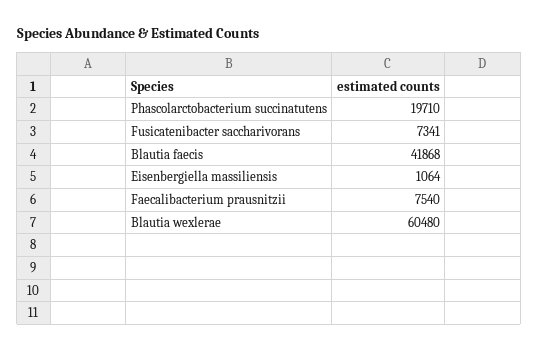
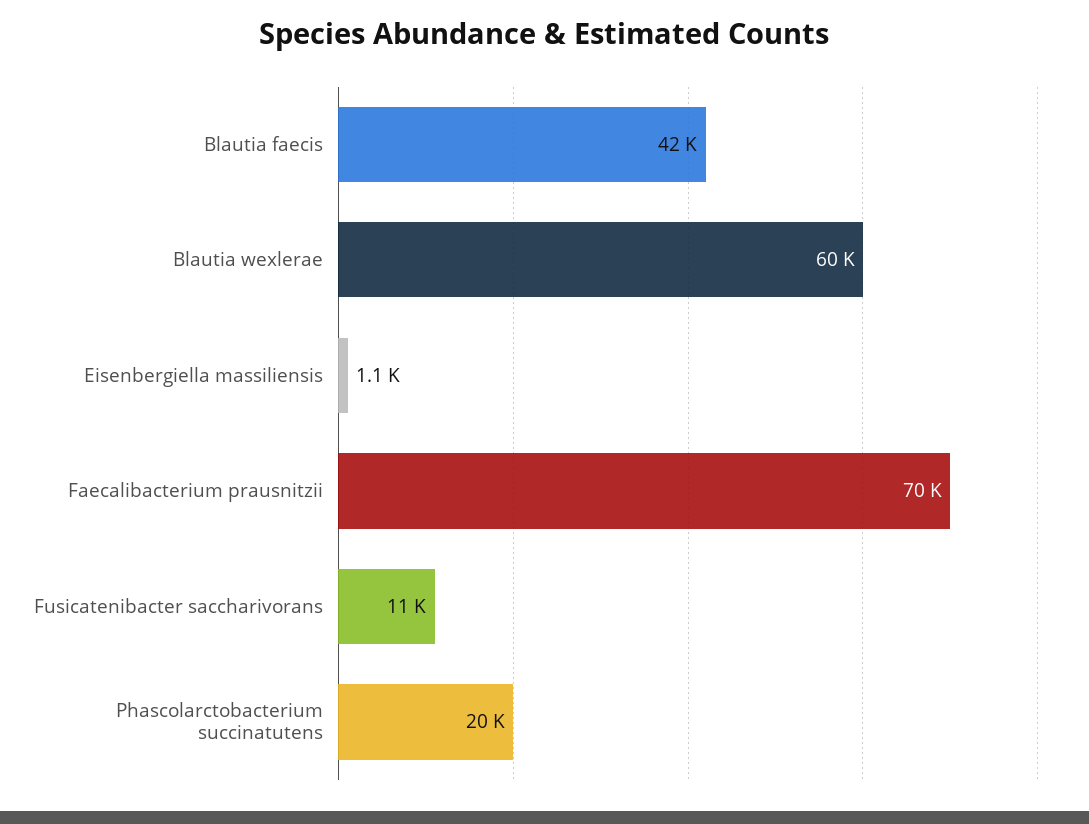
Fusicatenibacter saccharivorans: 7341 -> 11000
Faecalibacterium prausnitzii: 7540 -> 70000

